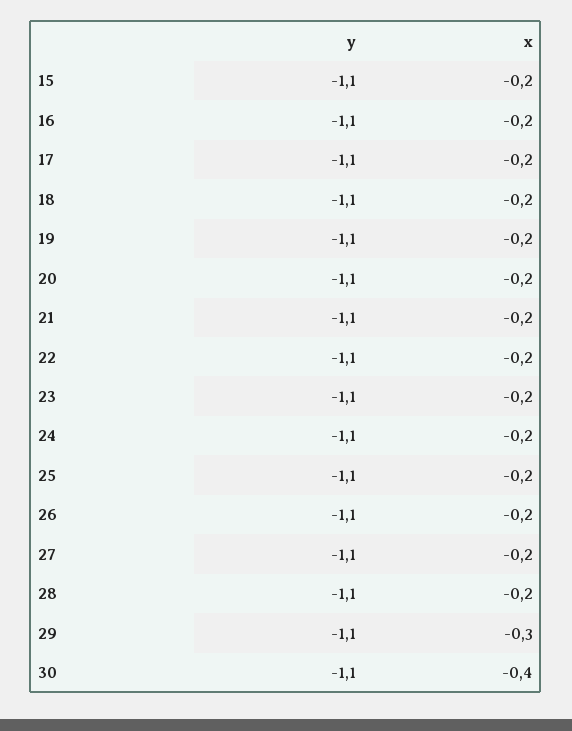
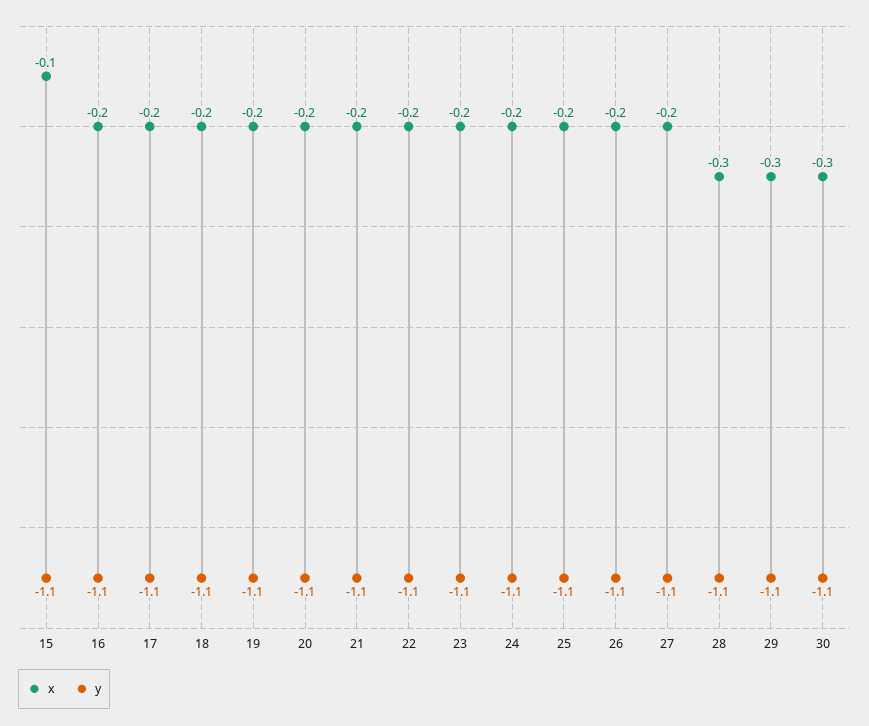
x, 15: -0.2 -> -0.1
x, 28: -0.2 -> -0.3
x, 30: -0.4 -> -0.3

